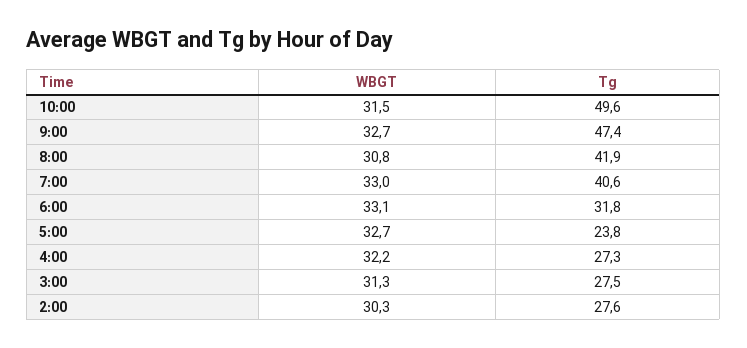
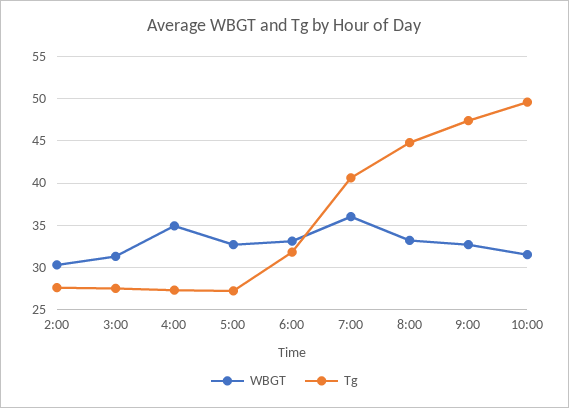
WBGT, 8:00: 30.8 -> 33
Tg, 8:00: 41.9 -> 45
WBGT, 7:00: 33 -> 36
Tg, 5:00: 23.8 -> 27
WBGT, 4:00: 32.2 -> 35

